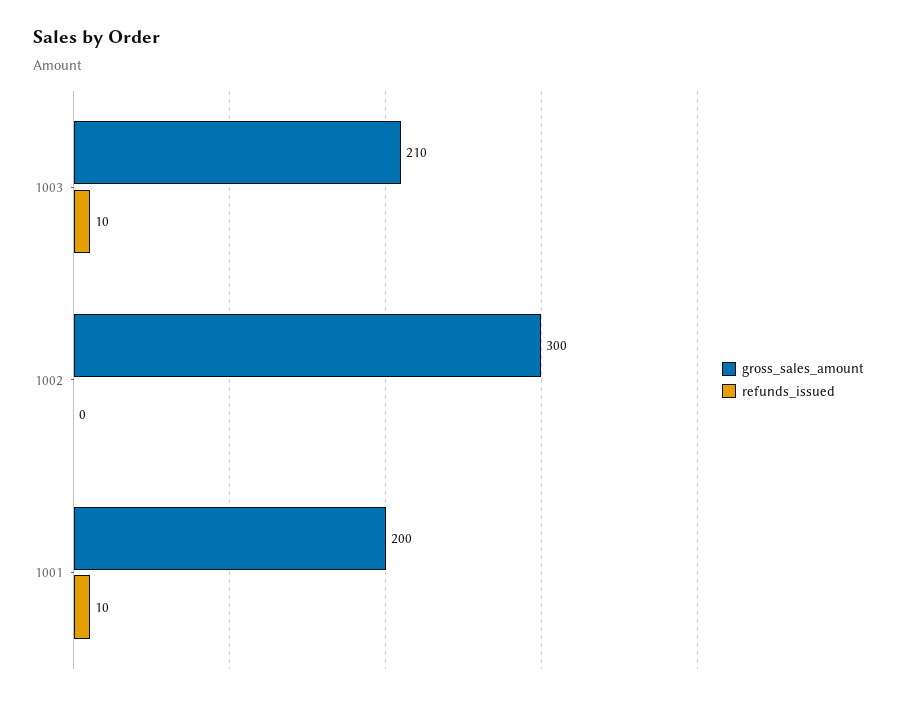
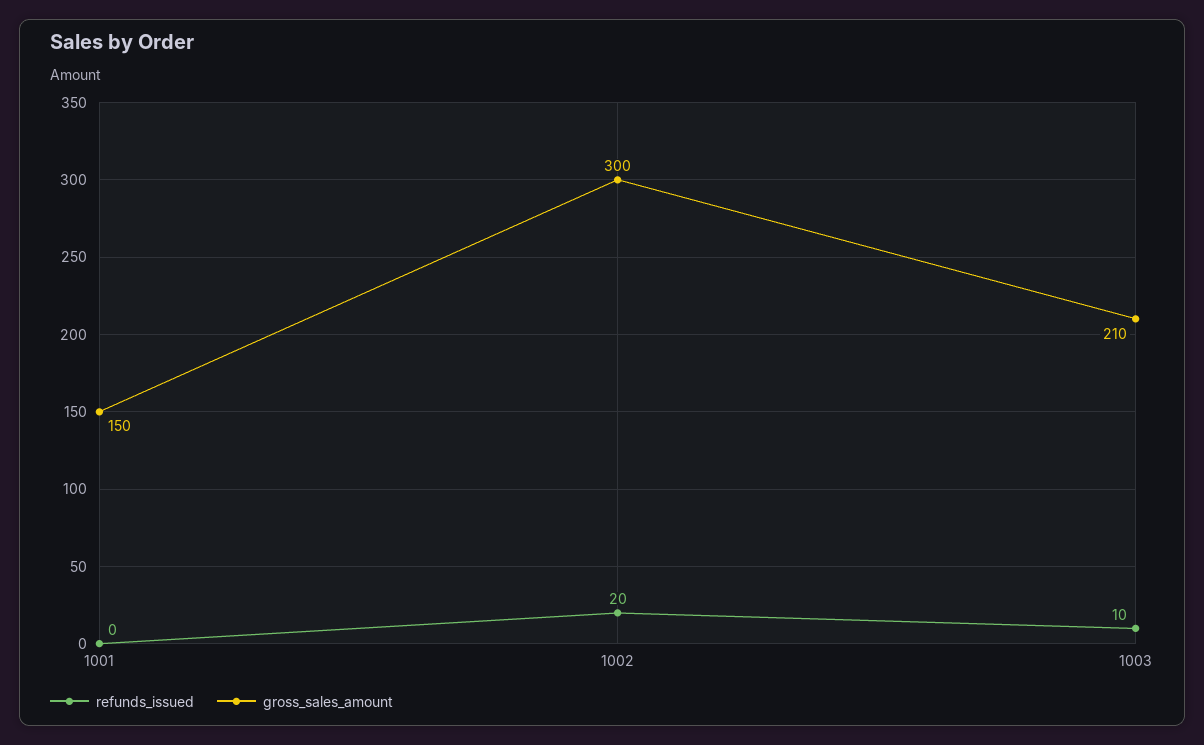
refunds_issued, 1002: 0 -> 20
gross_sales_amount, 1001: 200 -> 150
refunds_issued, 1001: 10 -> 0

